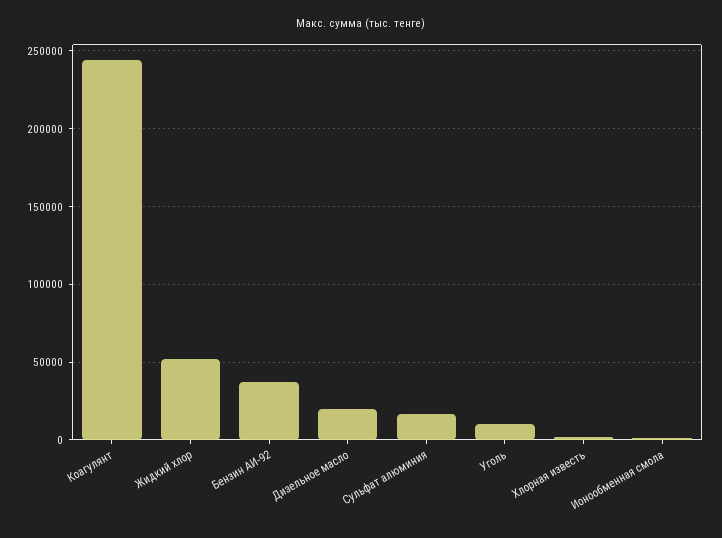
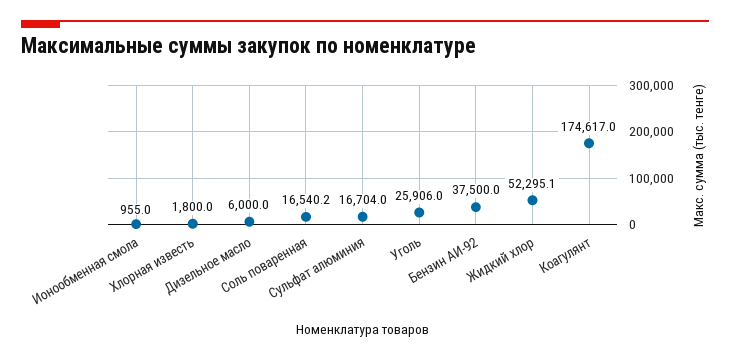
Коагулянт: 245000 -> 174617
Дизельное масло: 20000 -> 6000
Уголь: 10000 -> 25906
Соль поваренная: none -> 16540.2

